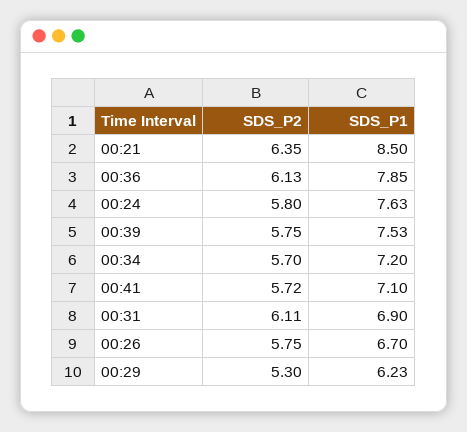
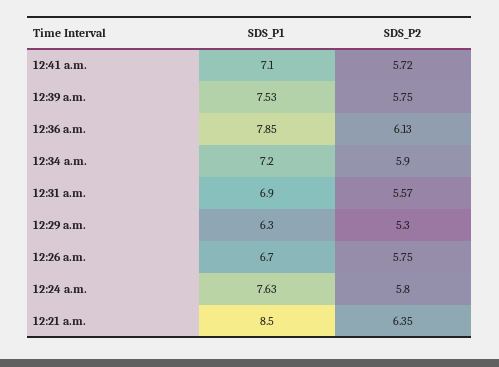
SDS_P2, 00:34: 5.7 -> 5.9
SDS_P2, 00:31: 6.11 -> 5.57
SDS_P1, 00:29: 6.23 -> 6.3

